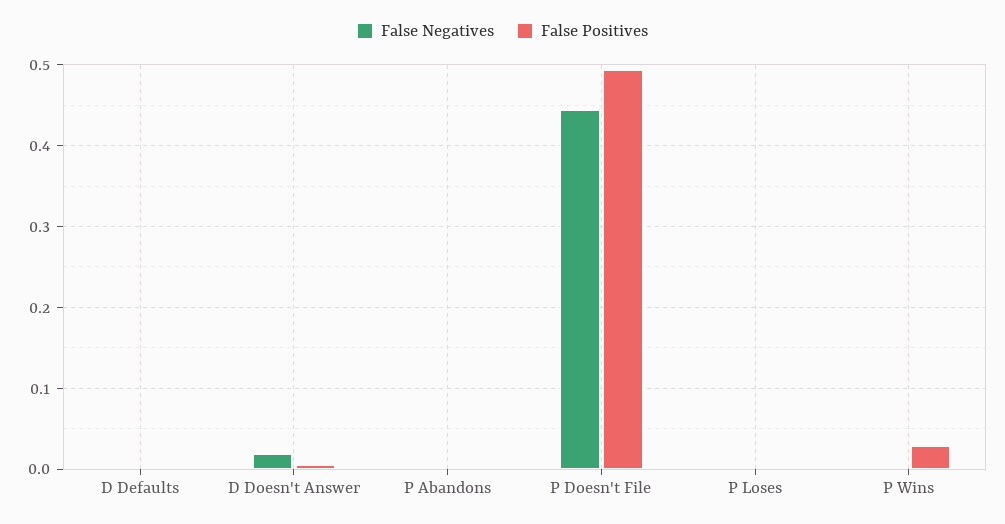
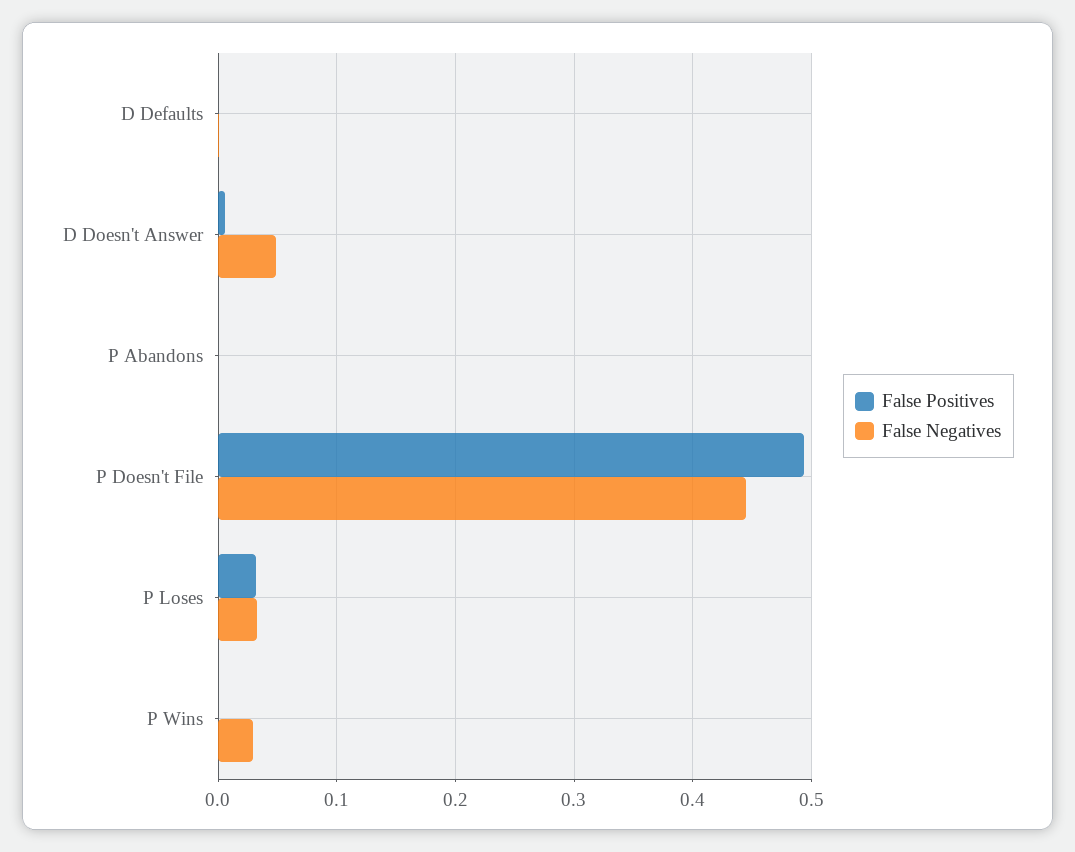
False Negatives, D Doesn't Answer: 0.02 -> 0.05
False Negatives, P Loses: 0 -> 0.03
False Positives, P Loses: 0 -> 0.03
False Negatives, P Wins: 0 -> 0.03
False Positives, P Wins: 0.03 -> 0

